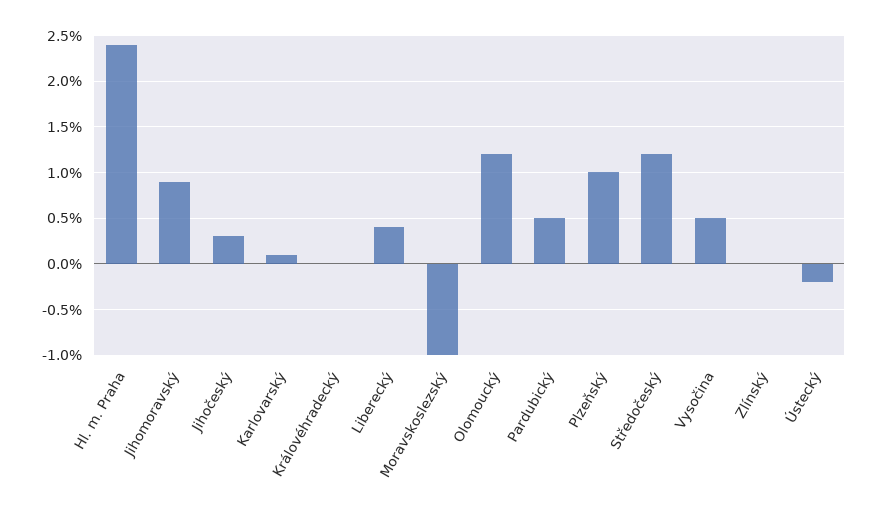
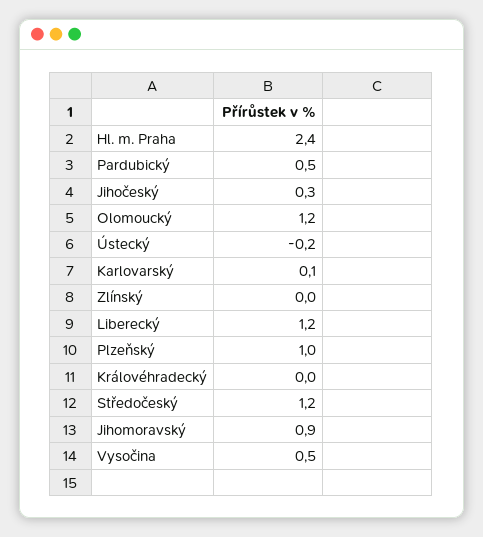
Liberecký: 0.4 -> 1.2
Moravskoslezský: -1 -> none

